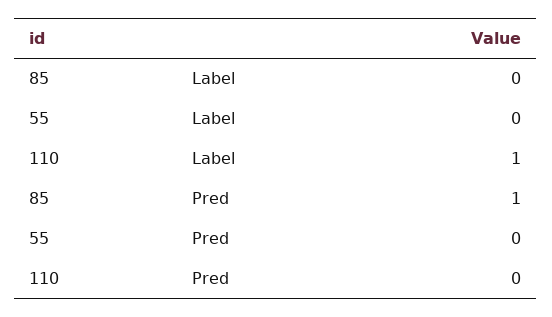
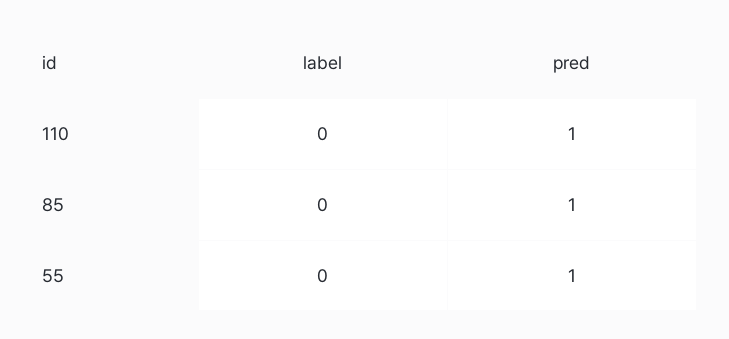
110, Label: 1 -> 0
55, Pred: 0 -> 1
110, Pred: 0 -> 1

